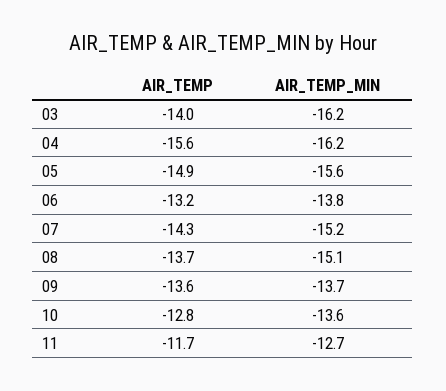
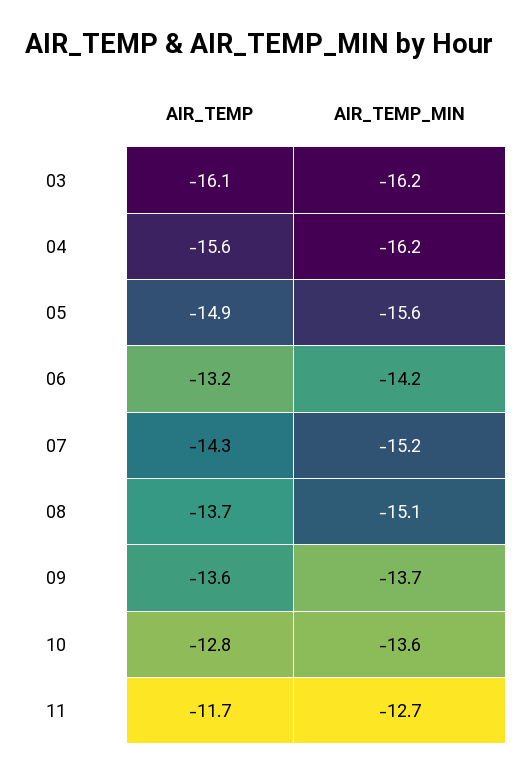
AIR_TEMP, 03: -14 -> -16.1
AIR_TEMP_MIN, 06: -13.8 -> -14.2

